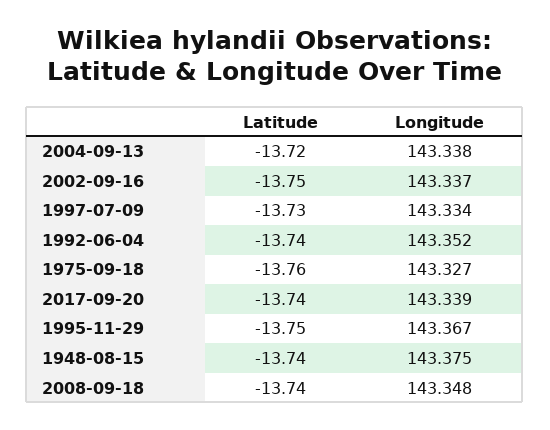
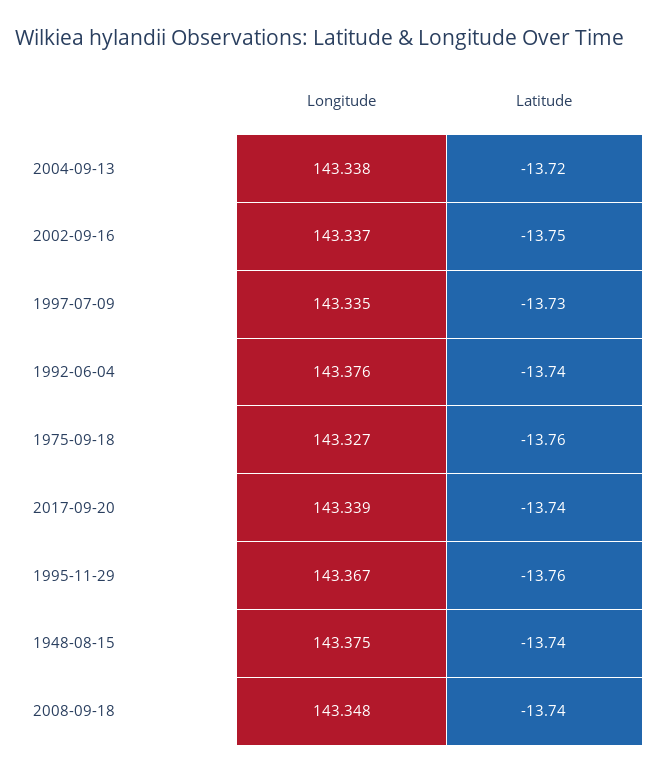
Longitude, 1997-07-09: 143.334 -> 143.335
Longitude, 1992-06-04: 143.352 -> 143.376
Latitude, 1995-11-29: -13.75 -> -13.76

